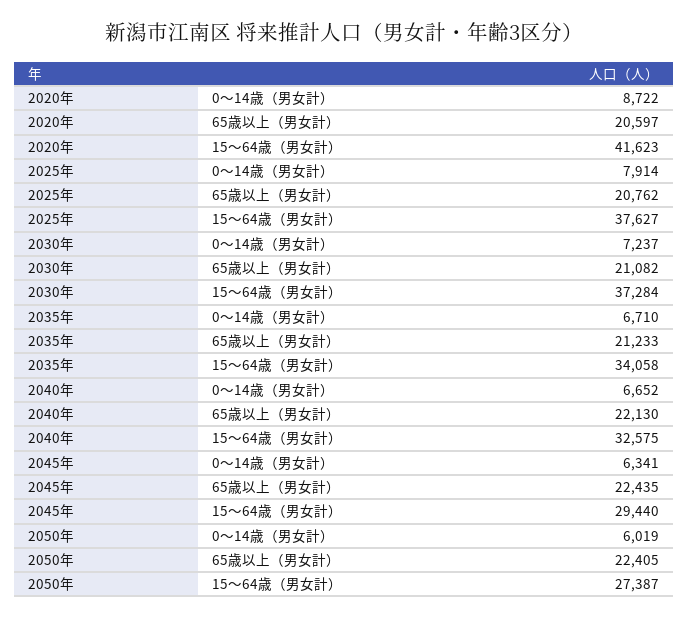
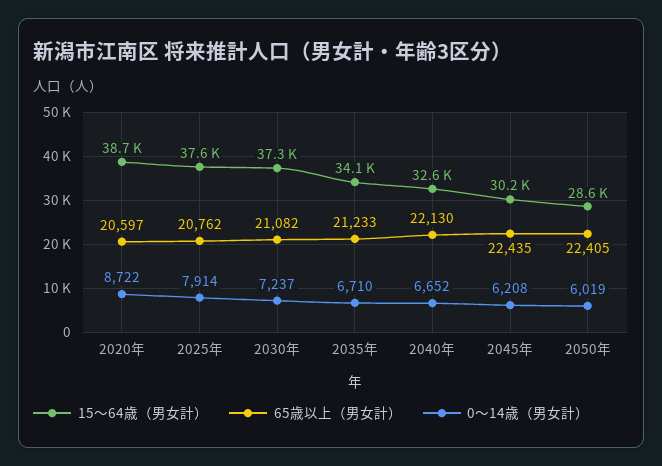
15～64歳（男女計）, 2020年: 41623 -> 38700
0～14歳（男女計）, 2045年: 6341 -> 6208
15～64歳（男女計）, 2045年: 29440 -> 30200
15～64歳（男女計）, 2050年: 27387 -> 28600

